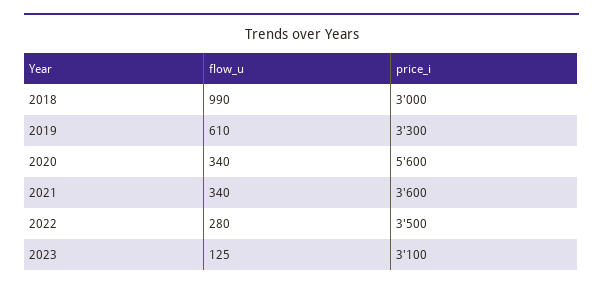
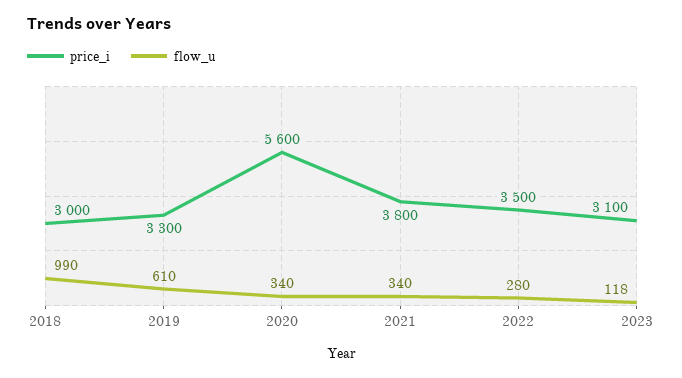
price_i, 2021: 3600 -> 3800
flow_u, 2023: 125 -> 118

